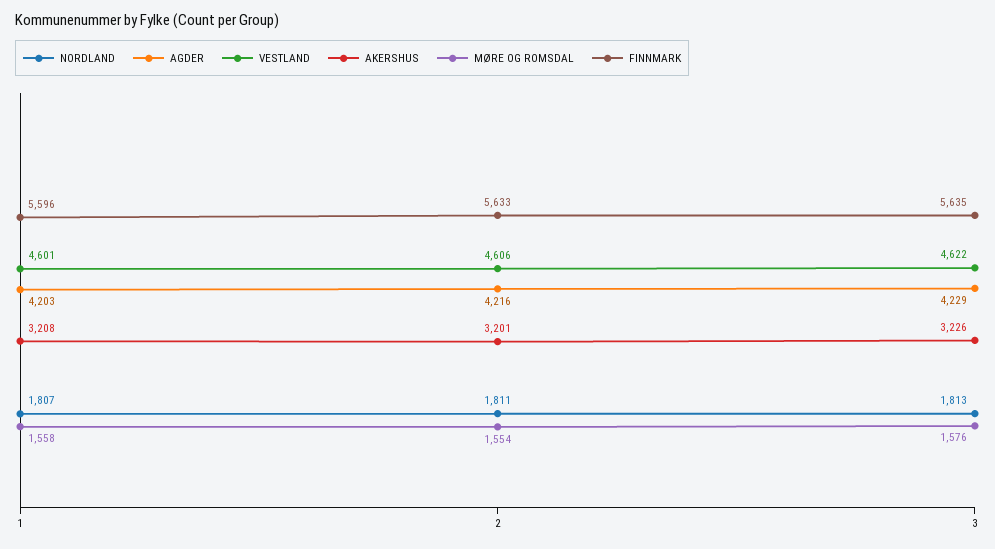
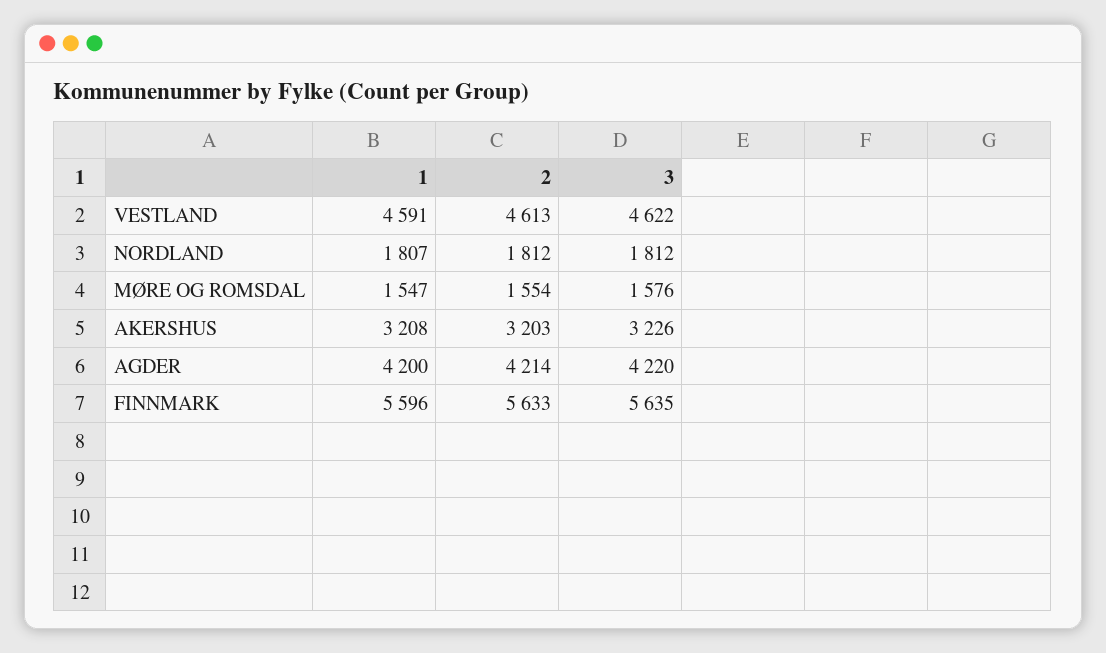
AGDER, 1: 4203 -> 4200
VESTLAND, 1: 4601 -> 4591
MØRE OG ROMSDAL, 1: 1558 -> 1547
NORDLAND, 2: 1811 -> 1812
AGDER, 2: 4216 -> 4214
VESTLAND, 2: 4606 -> 4613
AKERSHUS, 2: 3201 -> 3203
NORDLAND, 3: 1813 -> 1812
AGDER, 3: 4229 -> 4220

